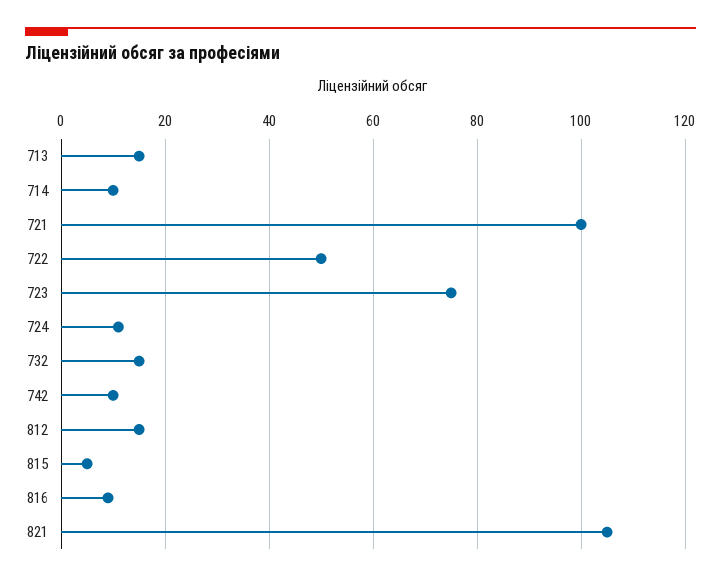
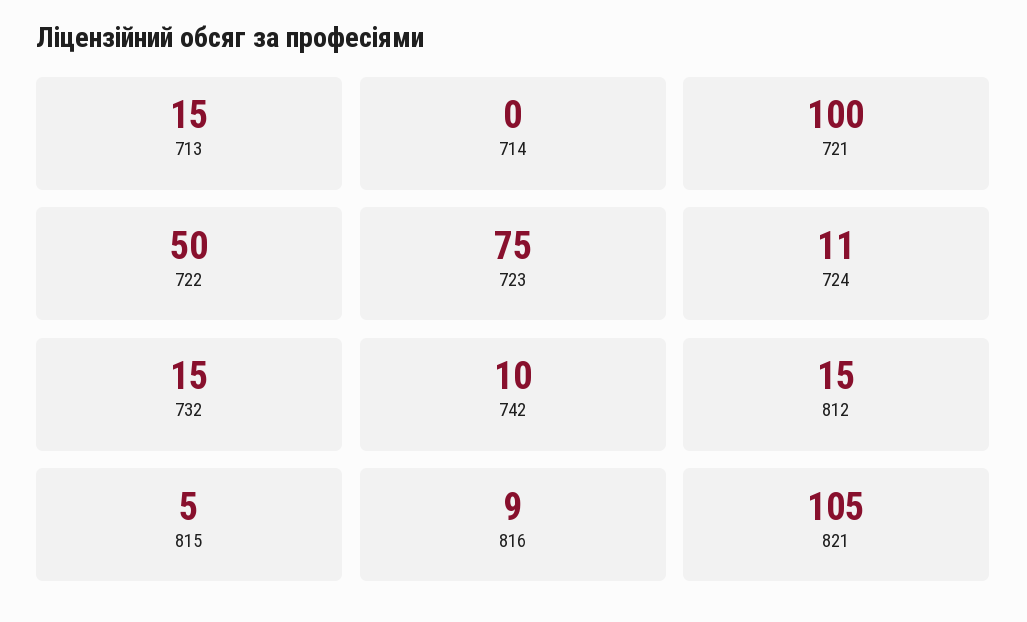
714: 10 -> 0

